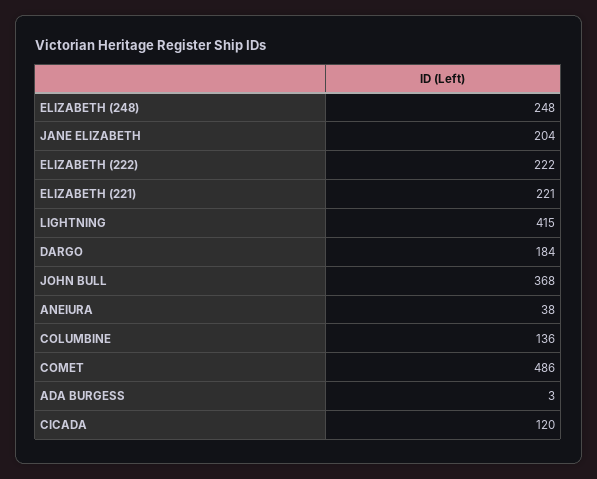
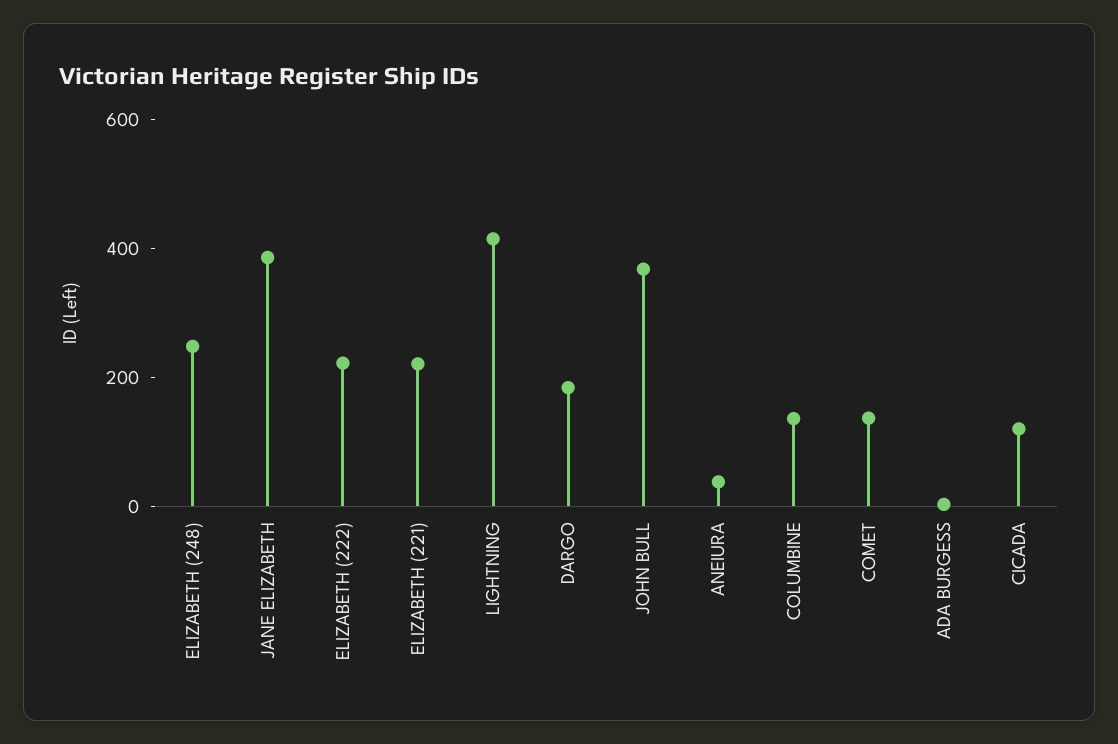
JANE ELIZABETH: 204 -> 400
COMET: 486 -> 150

